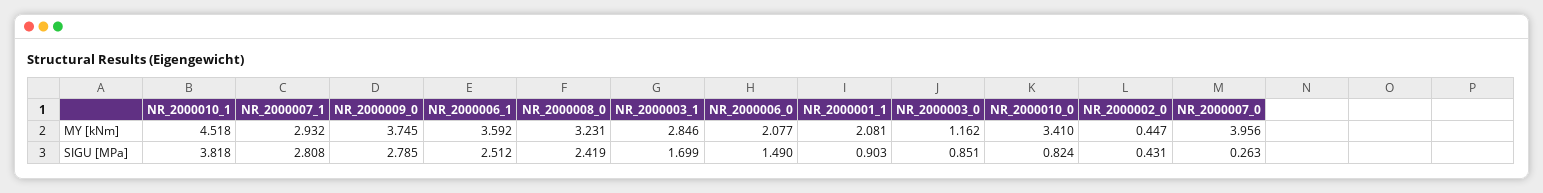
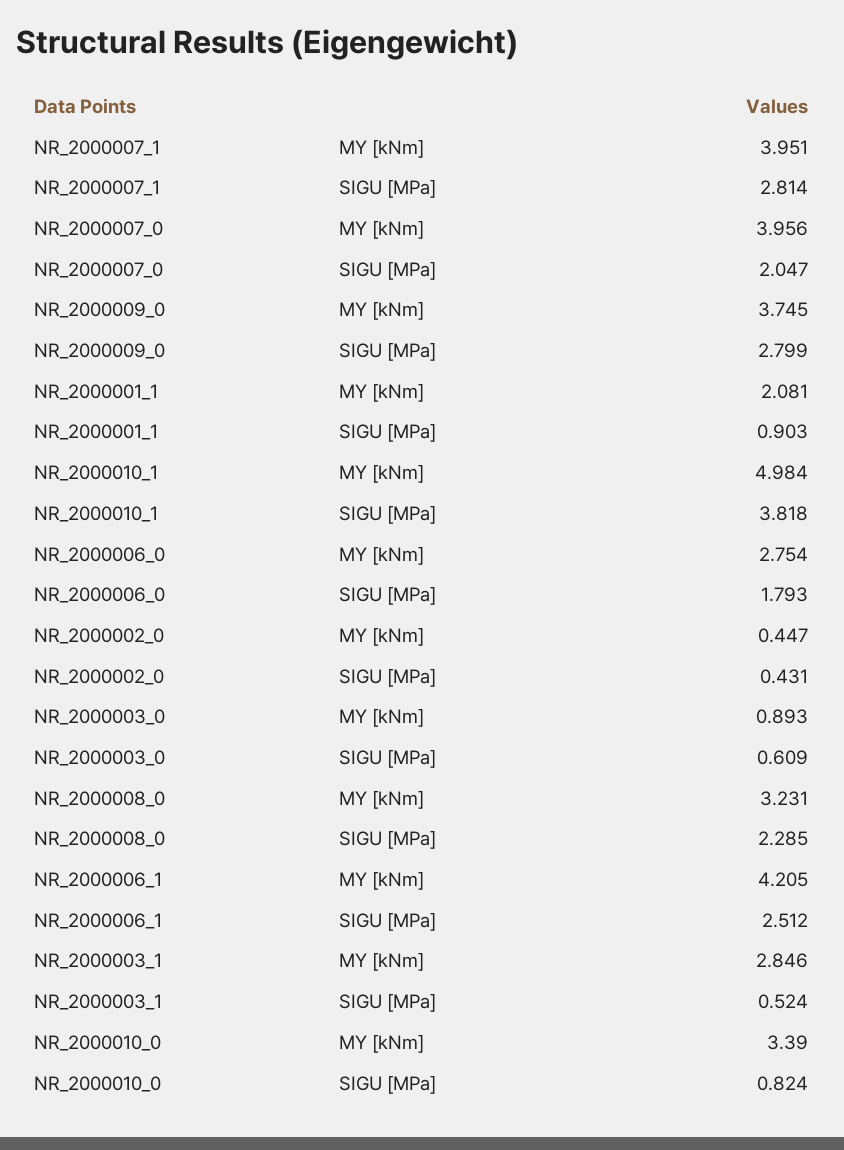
NR_2000010_1, MY [kNm]: 4.518 -> 4.984
NR_2000007_1, MY [kNm]: 2.932 -> 3.951
NR_2000006_1, MY [kNm]: 3.592 -> 4.205
NR_2000006_0, MY [kNm]: 2.077 -> 2.754
NR_2000003_0, MY [kNm]: 1.162 -> 0.893
NR_2000010_0, MY [kNm]: 3.41 -> 3.39
NR_2000007_1, SIGU [MPa]: 2.808 -> 2.814
NR_2000009_0, SIGU [MPa]: 2.785 -> 2.799
NR_2000008_0, SIGU [MPa]: 2.419 -> 2.285
NR_2000003_1, SIGU [MPa]: 1.699 -> 0.524
NR_2000006_0, SIGU [MPa]: 1.49 -> 1.793
NR_2000003_0, SIGU [MPa]: 0.851 -> 0.609
NR_2000007_0, SIGU [MPa]: 0.263 -> 2.047

